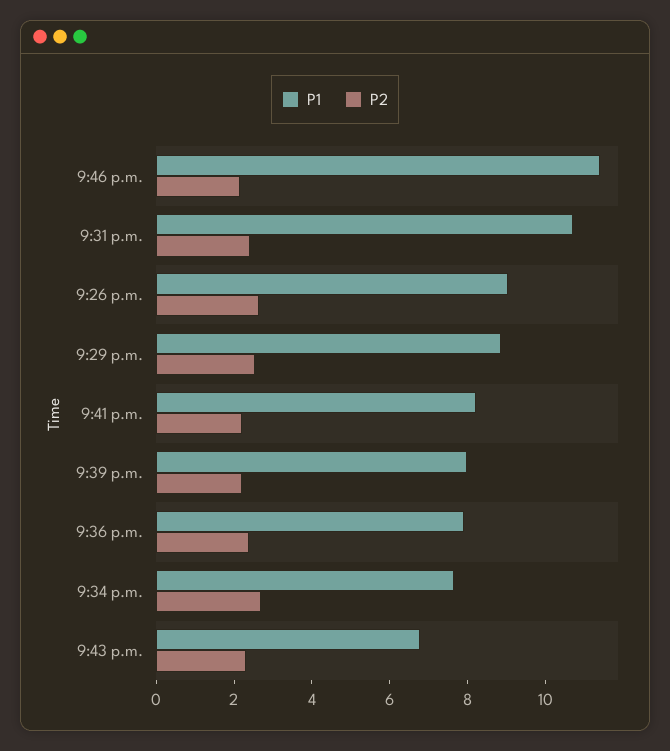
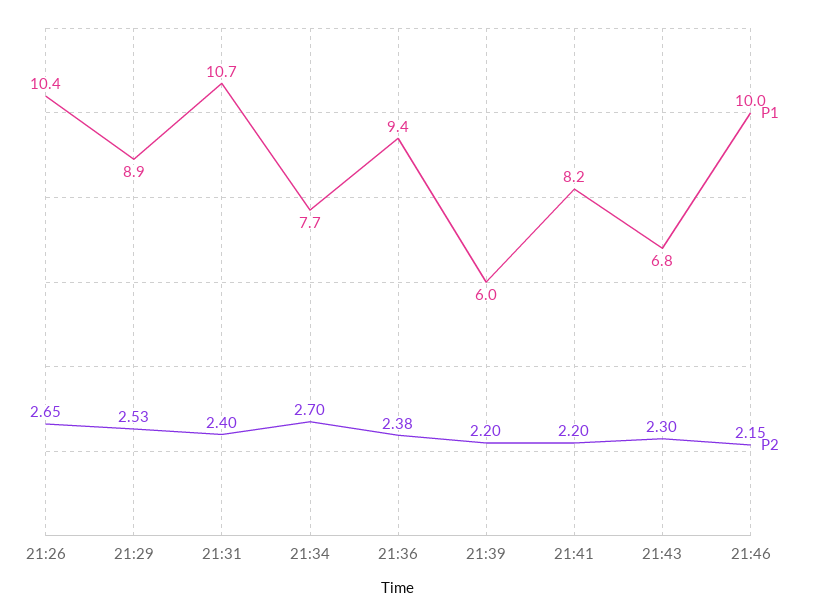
P1, 9:46 p.m.: 11.5 -> 10
P1, 9:26 p.m.: 9 -> 10.4
P1, 9:39 p.m.: 8 -> 6
P1, 9:36 p.m.: 8 -> 9.4

